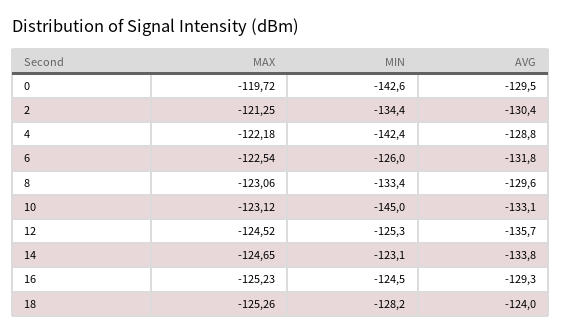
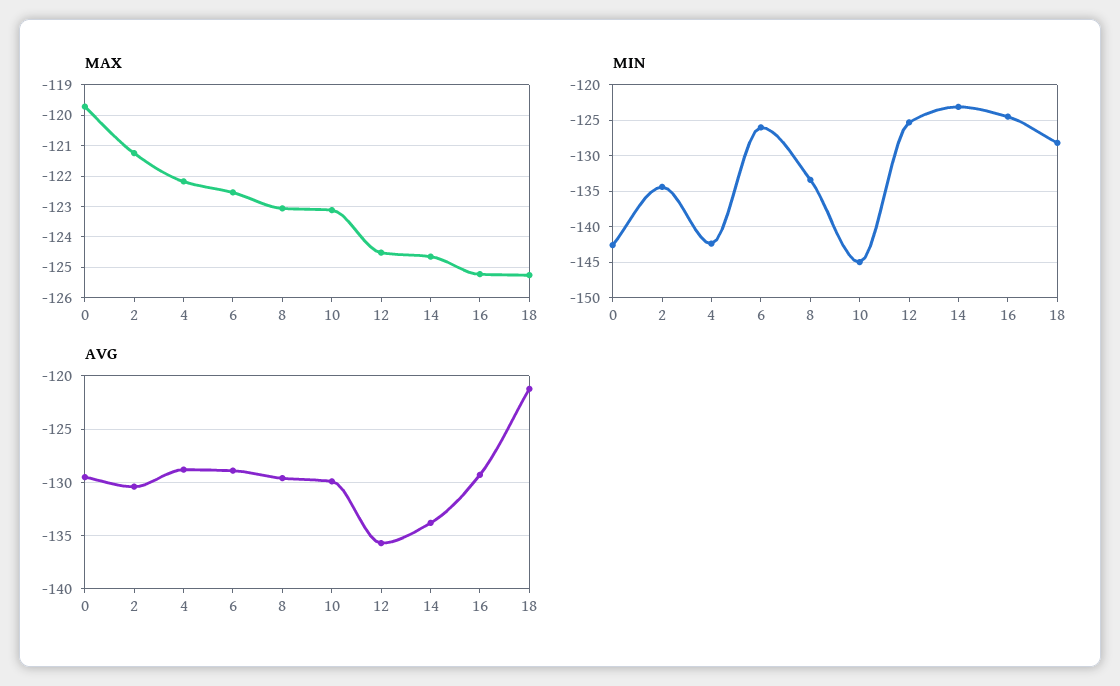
AVG, 6: -131.8 -> -129
AVG, 10: -133.1 -> -130
AVG, 18: -124 -> -121

